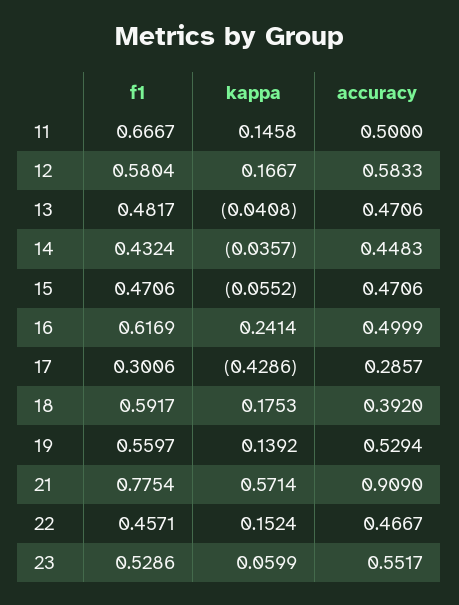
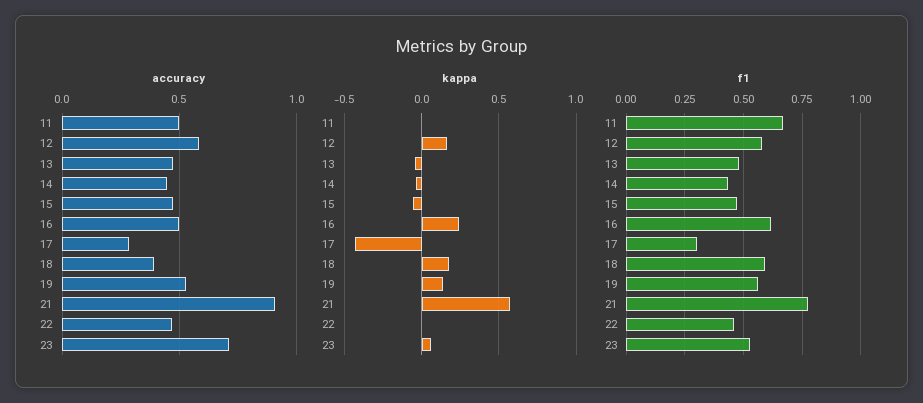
kappa, 11: 0.1458 -> 0
kappa, 22: 0.1524 -> 0
accuracy, 23: 0.5517 -> 0.7

